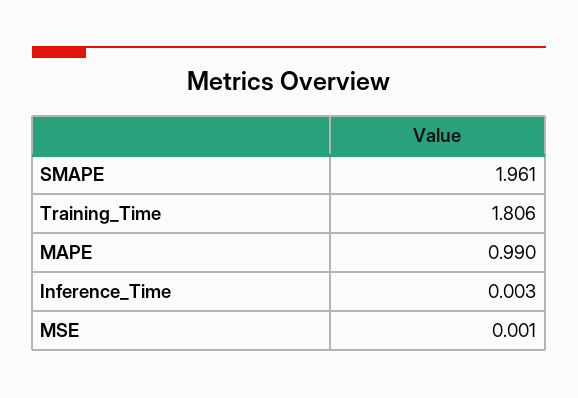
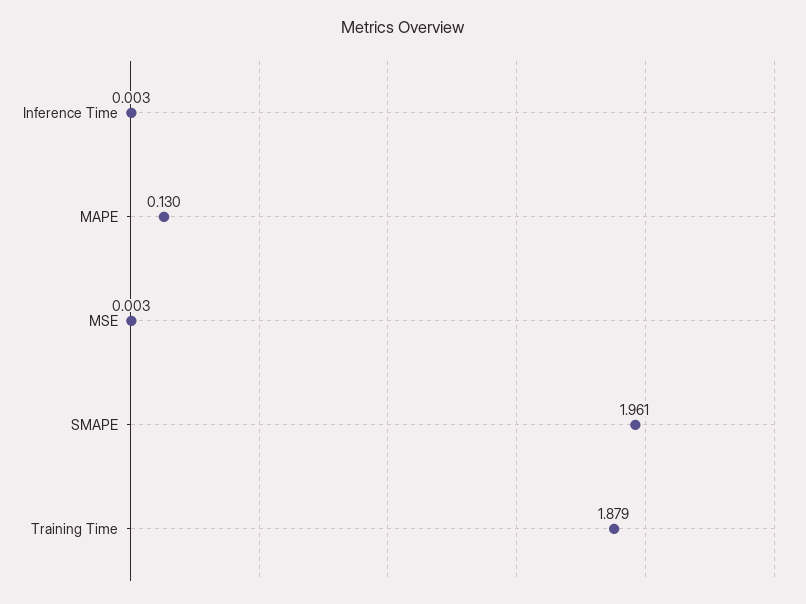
Training_Time: 1.806 -> 1.879
MAPE: 0.99 -> 0.13
MSE: 0.001 -> 0.003

